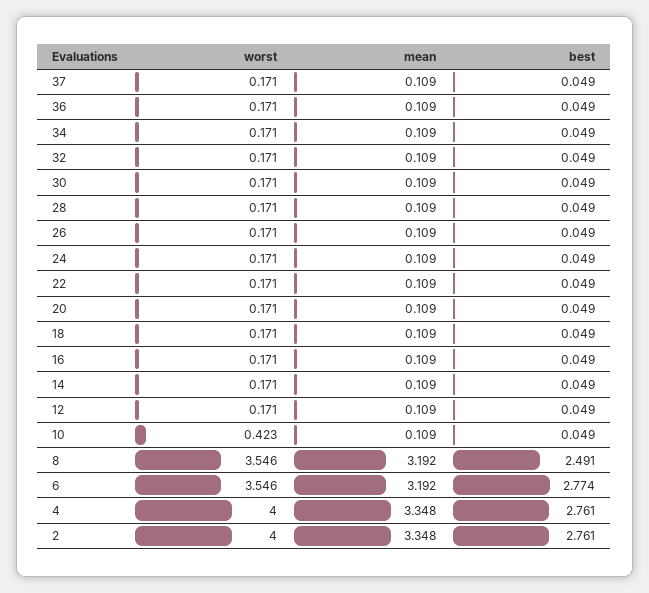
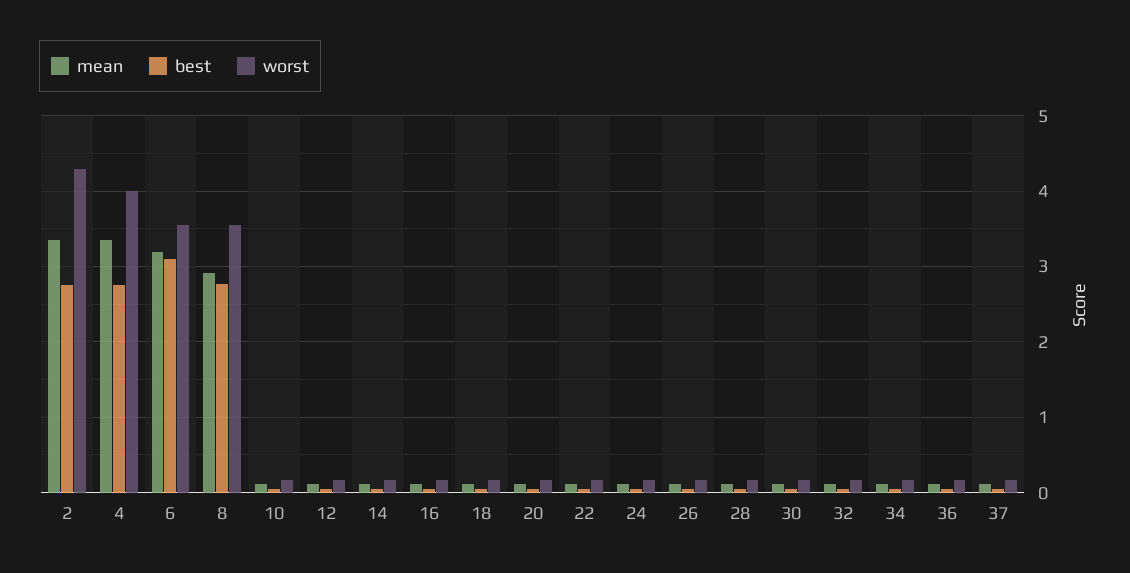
worst, 10: 0.423 -> 0.2
mean, 8: 3.192 -> 2.9
best, 8: 2.491 -> 2.8
best, 6: 2.774 -> 3.1
worst, 2: 4 -> 4.3

